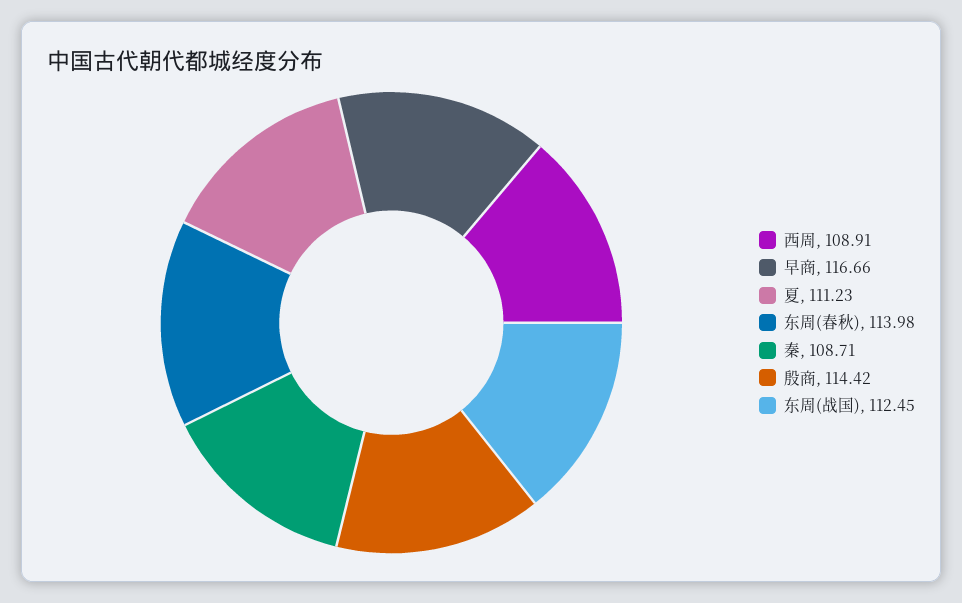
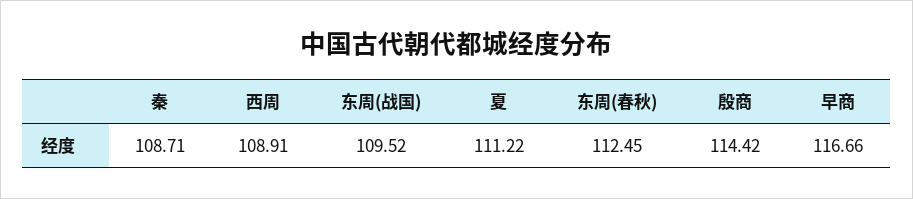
夏: 111.23 -> 111.22
东周(春秋): 113.98 -> 112.45
东周(战国): 112.45 -> 109.52

